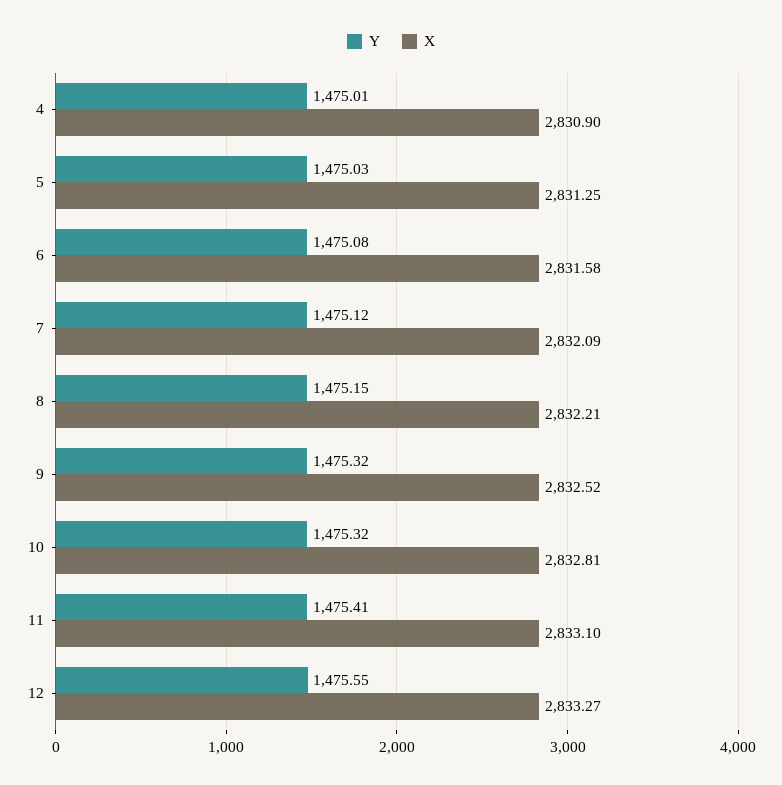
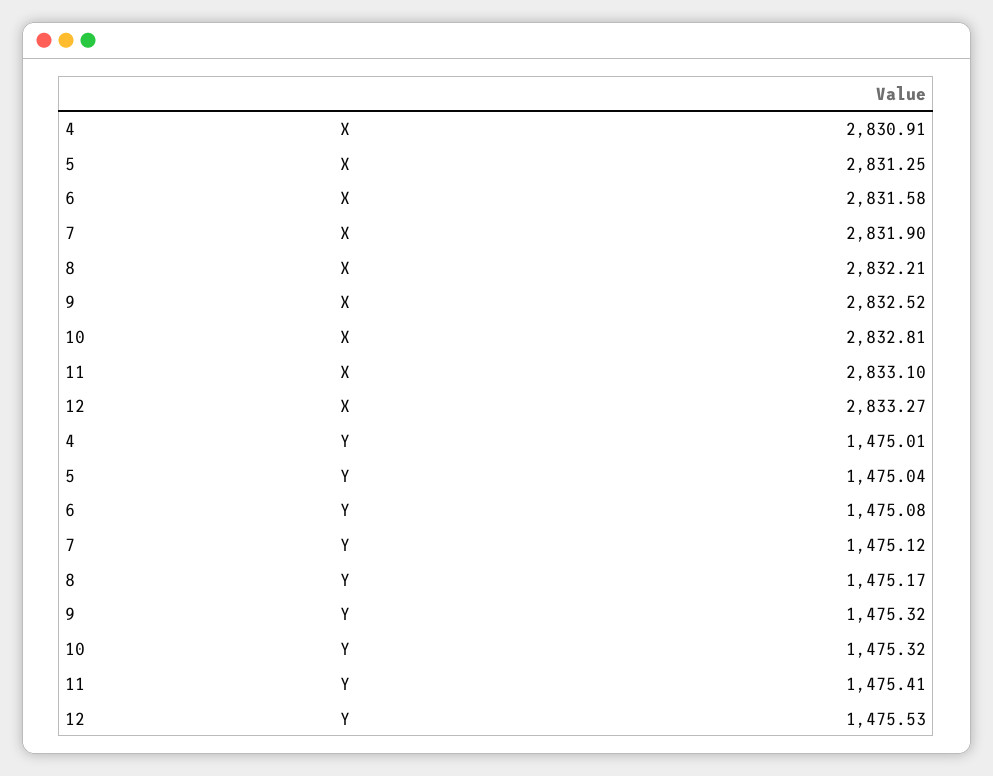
X, 4: 2830.9 -> 2830.91
Y, 5: 1475.03 -> 1475.04
X, 7: 2832.09 -> 2831.9
Y, 8: 1475.15 -> 1475.17
Y, 12: 1475.55 -> 1475.53

